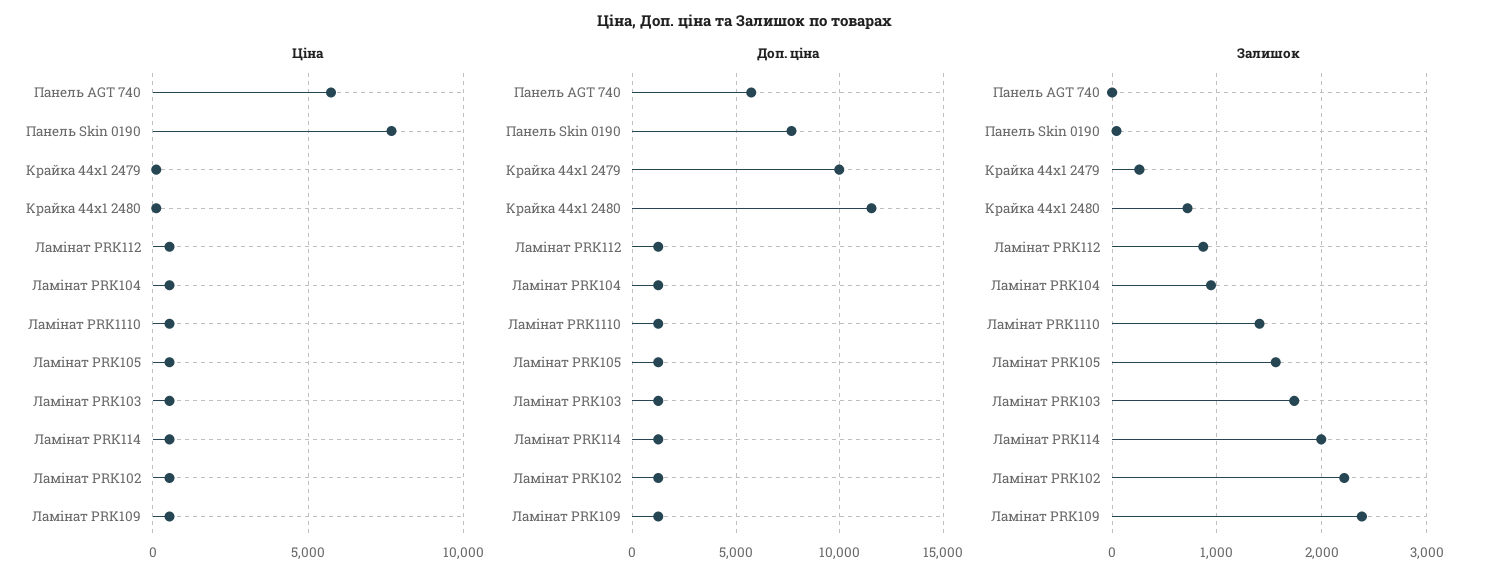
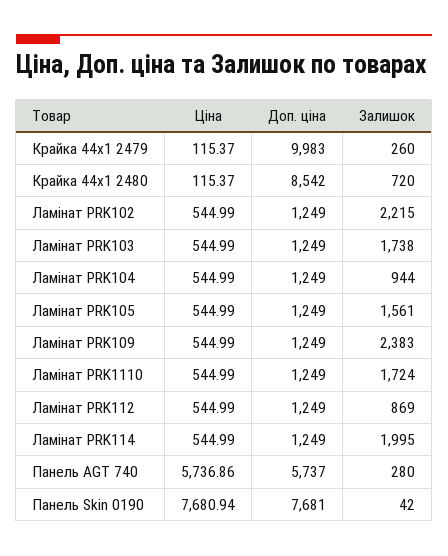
Доп. ціна, Крайка 44x1 2480: 11500 -> 8542
Залишок, Панель AGT 740: 0 -> 280
Залишок, Ламінат PRK1110: 1400 -> 1724

